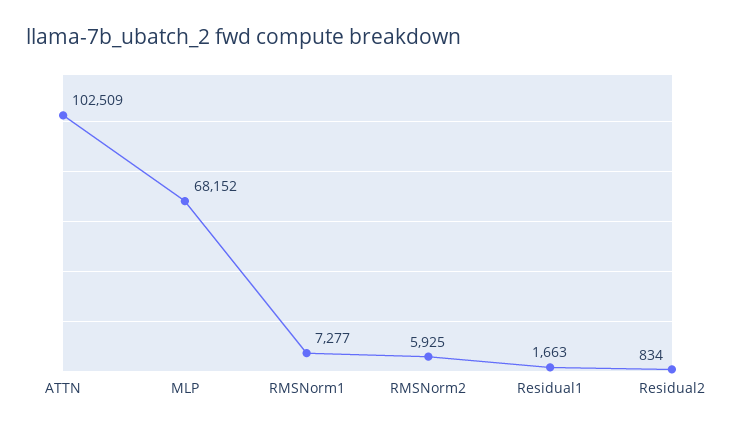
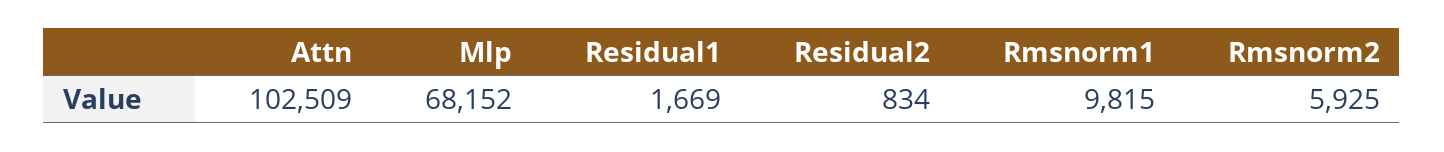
RMSNorm1: 7277 -> 9815
Residual1: 1663 -> 1669

